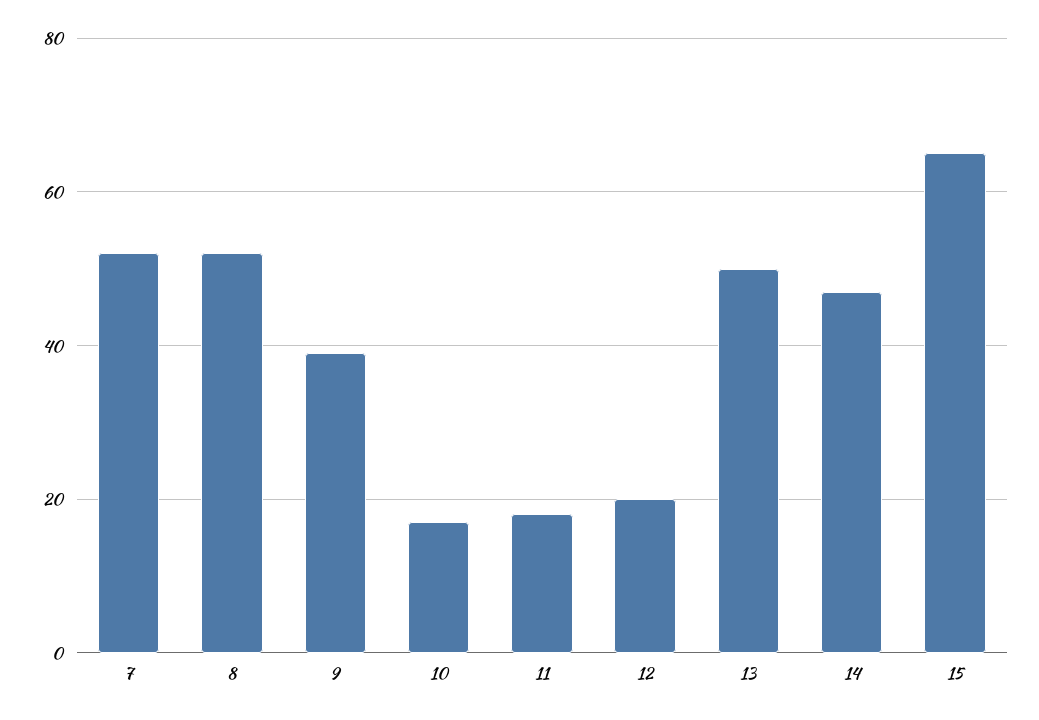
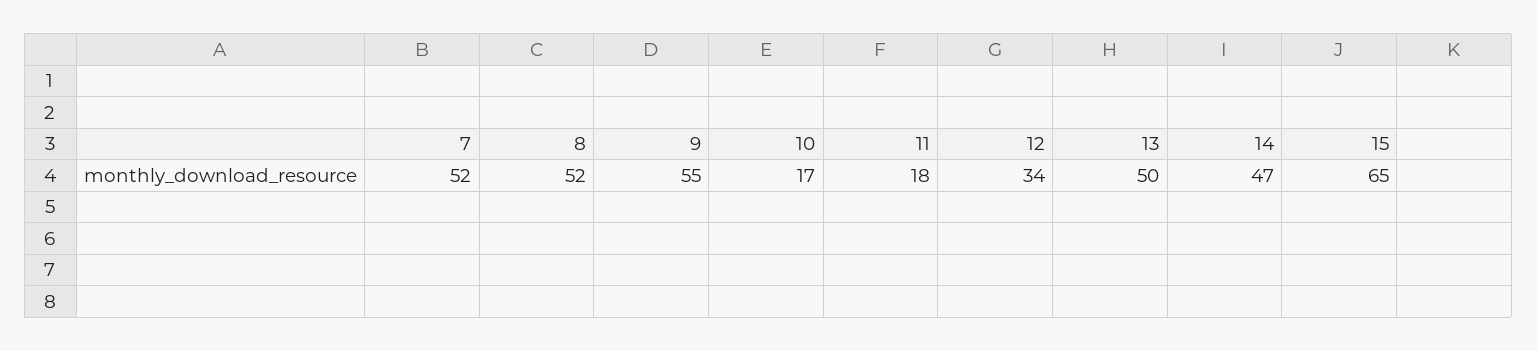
9: 40 -> 55
12: 20 -> 34

